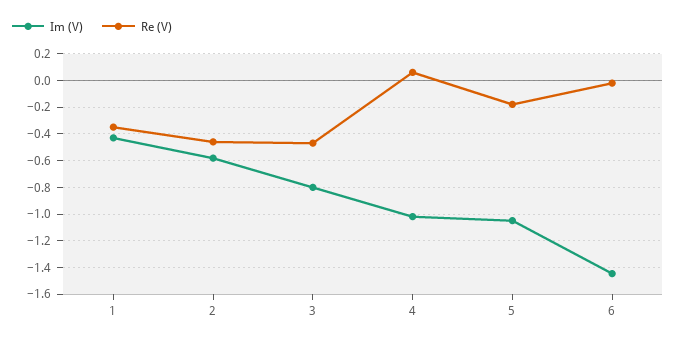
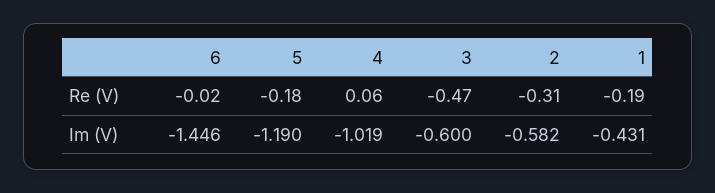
Re (V), 1: -0.35 -> -0.19
Re (V), 2: -0.45 -> -0.31
Im (V), 3: -0.8 -> -0.6
Im (V), 5: -1.05 -> -1.19

